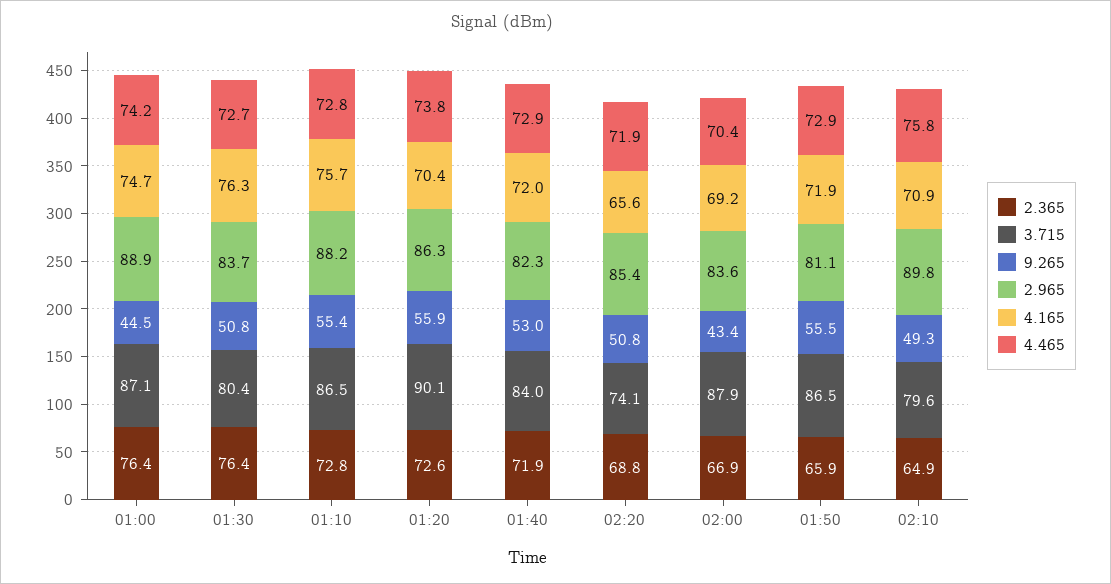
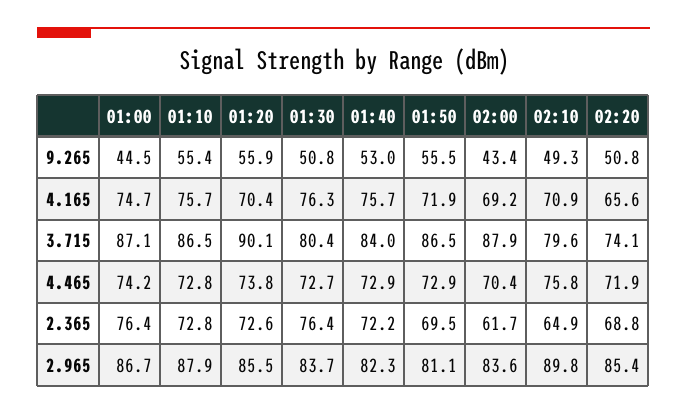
2.965, 01:00: 88.9 -> 86.7
2.965, 01:10: 88.2 -> 87.9
2.965, 01:20: 86.3 -> 85.5
2.365, 01:40: 71.9 -> 72.2
4.165, 01:40: 72 -> 75.7
2.365, 02:00: 66.9 -> 61.7
2.365, 01:50: 65.9 -> 69.5

